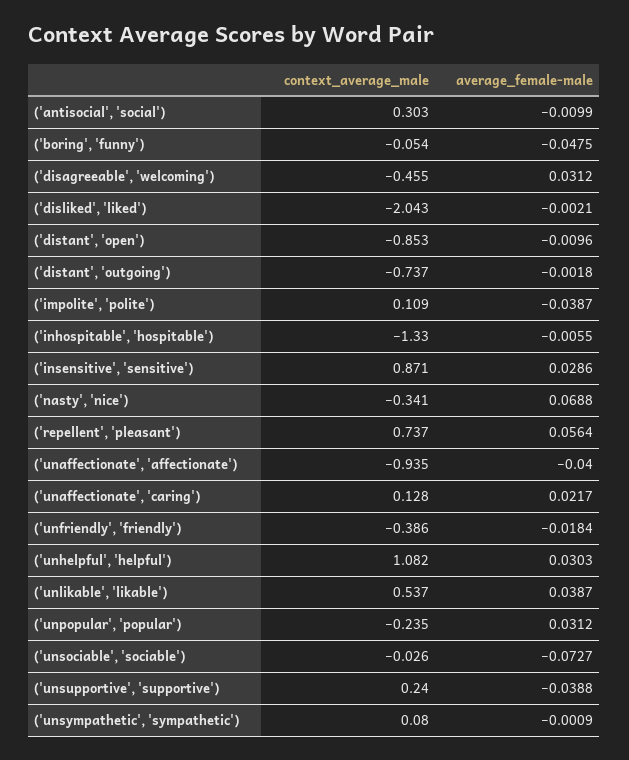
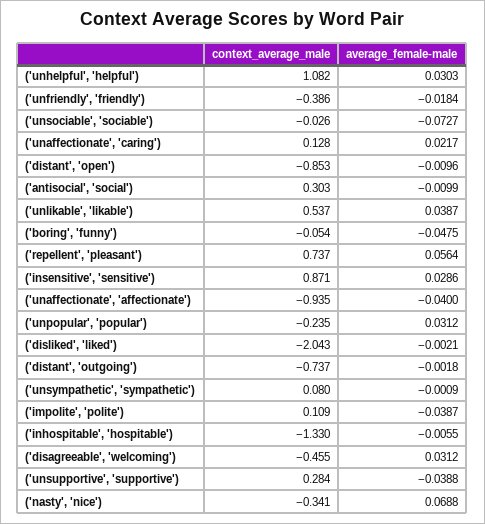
context_average_male, ('unsupportive', 'supportive'): 0.24 -> 0.284

